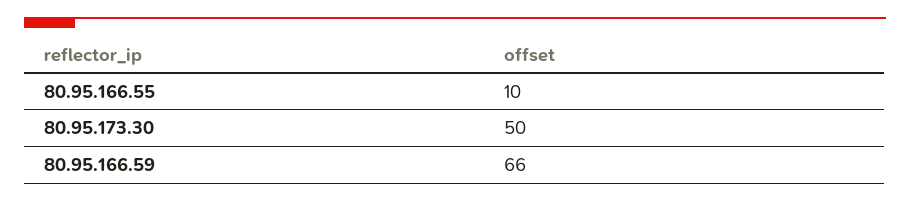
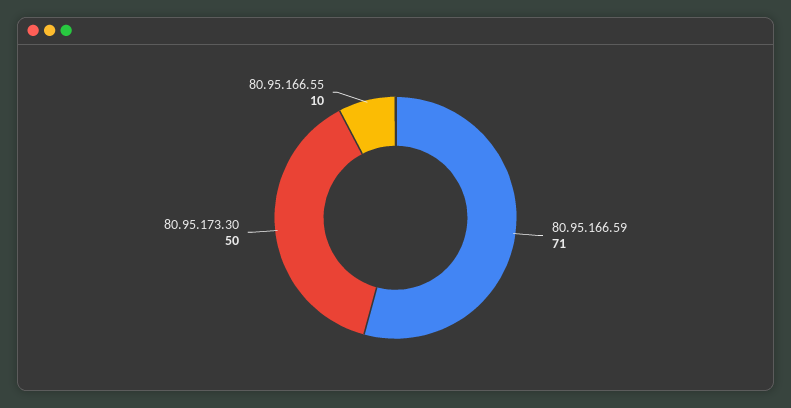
80.95.166.59: 66 -> 71

